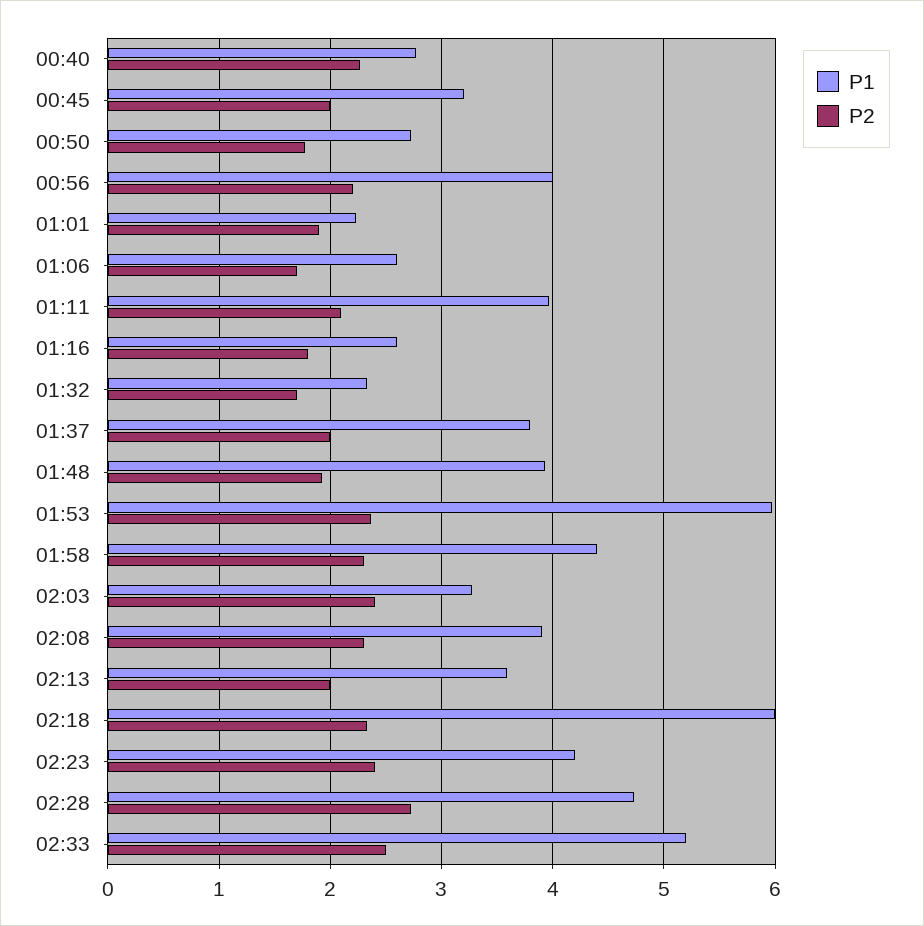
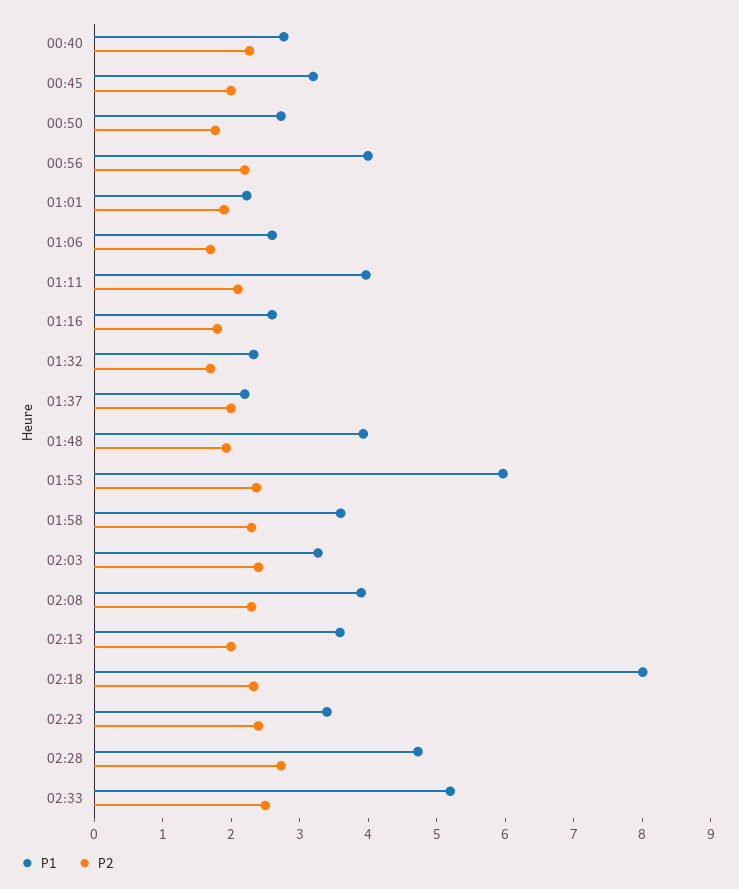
P1, 01:37: 3.8 -> 2.2
P1, 01:58: 4.4 -> 3.6
P1, 02:18: 6 -> 8
P1, 02:23: 4.2 -> 3.4

